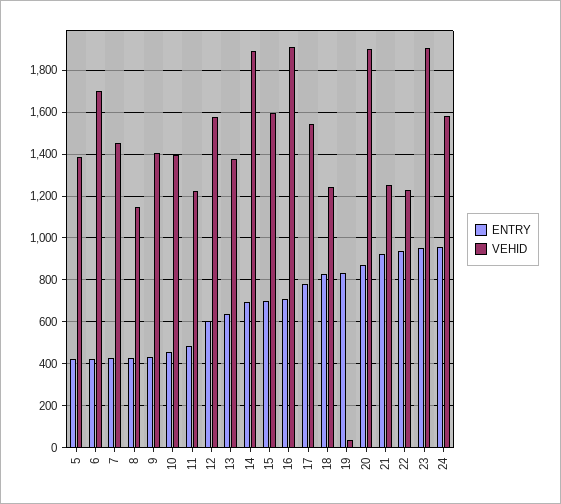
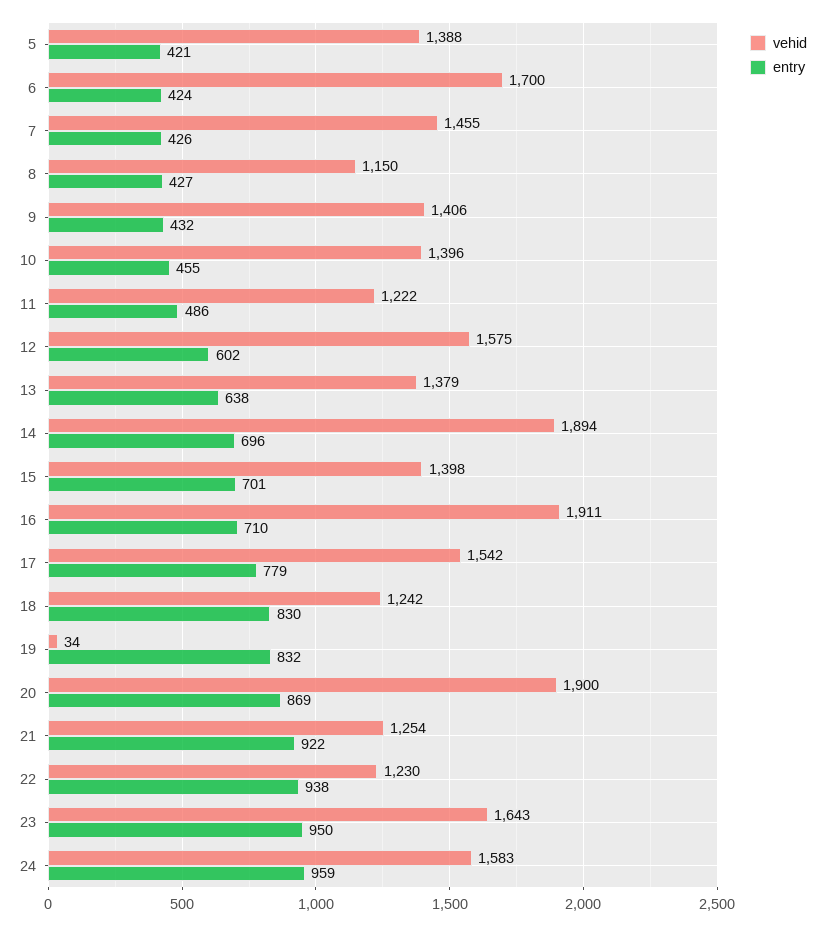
VEHID, 15: 1600 -> 1398
VEHID, 23: 1900 -> 1643

